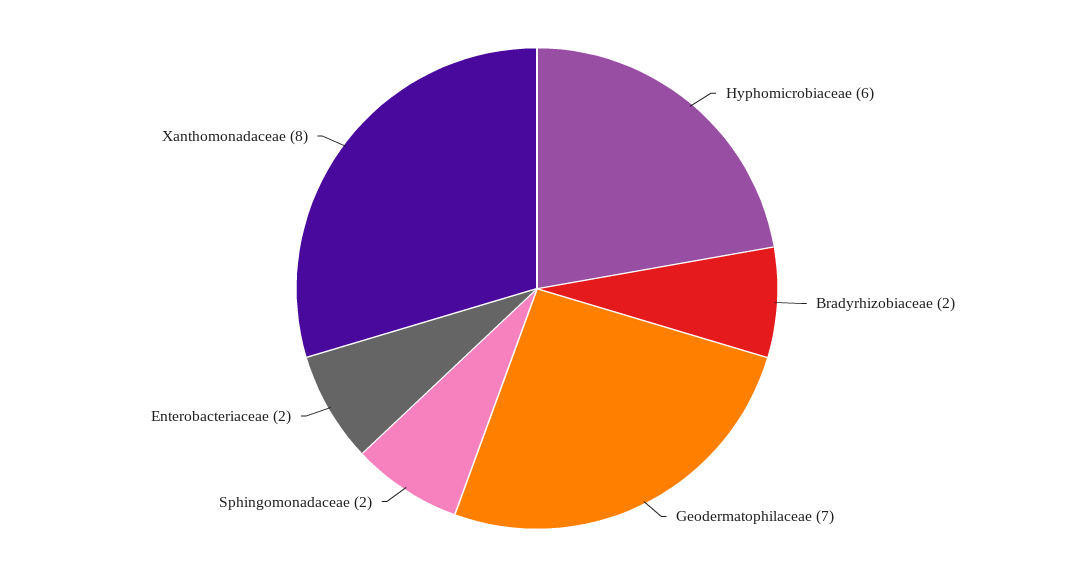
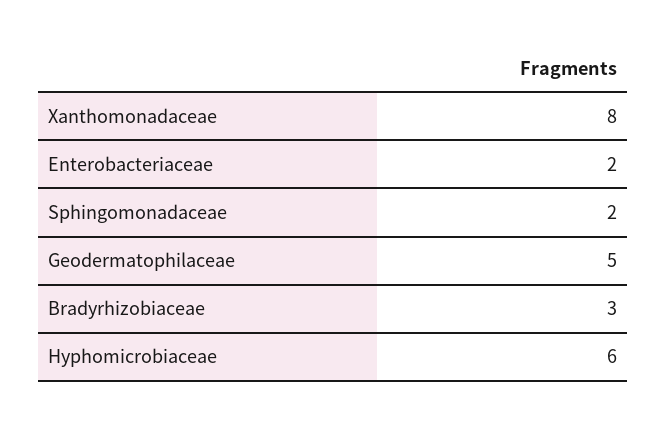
Bradyrhizobiaceae: 2 -> 3
Geodermatophilaceae: 7 -> 5

